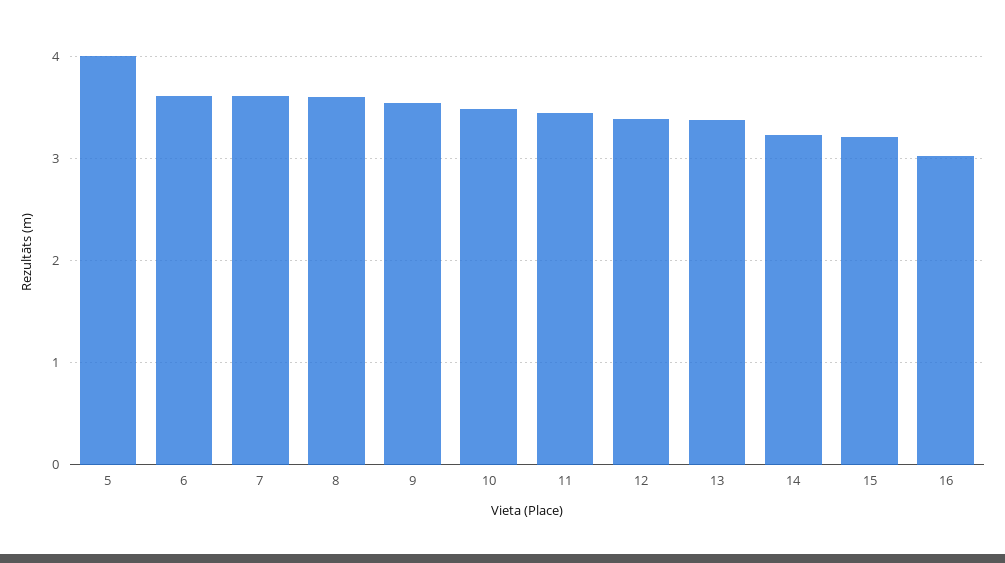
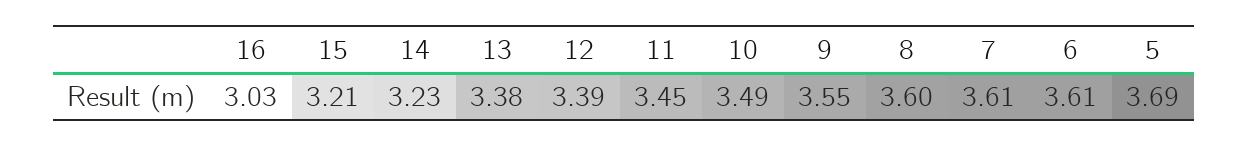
5: 4 -> 3.69

